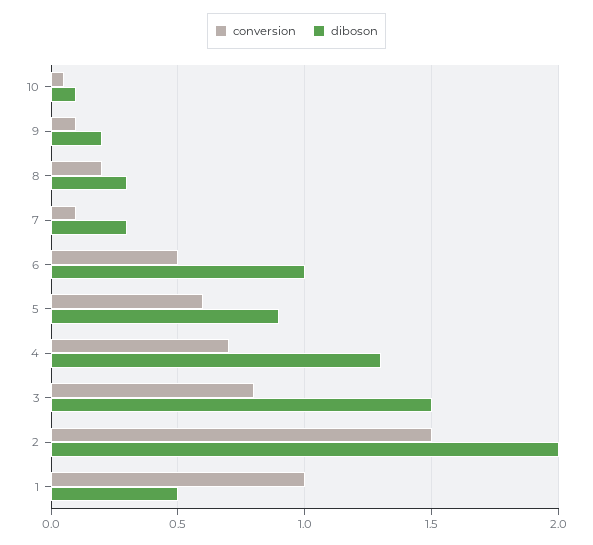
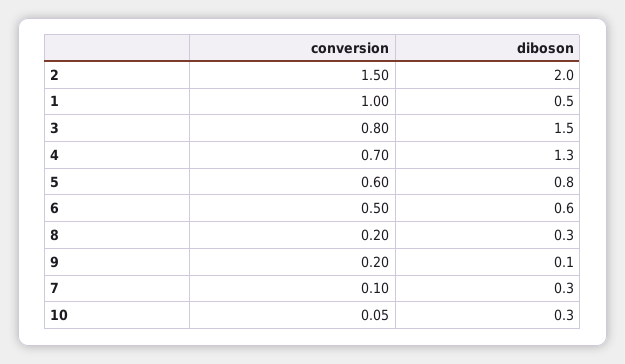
diboson, 10: 0.1 -> 0.3
conversion, 9: 0.1 -> 0.2
diboson, 9: 0.2 -> 0.1
diboson, 6: 1 -> 0.6
diboson, 5: 0.9 -> 0.8

